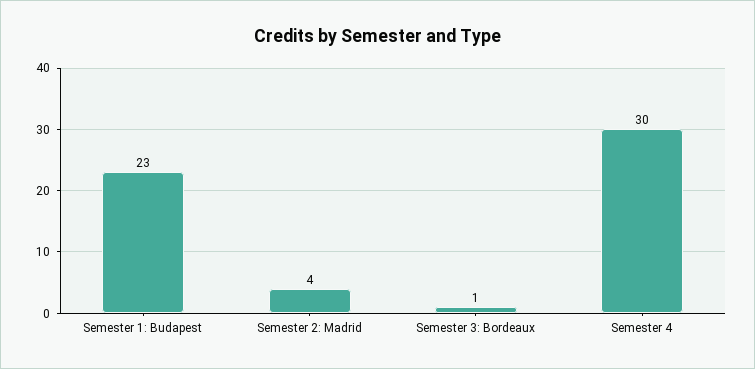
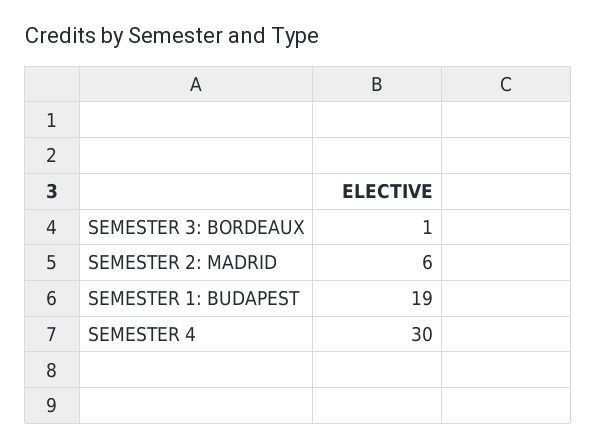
Semester 1: Budapest: 23 -> 19
Semester 2: Madrid: 4 -> 6

